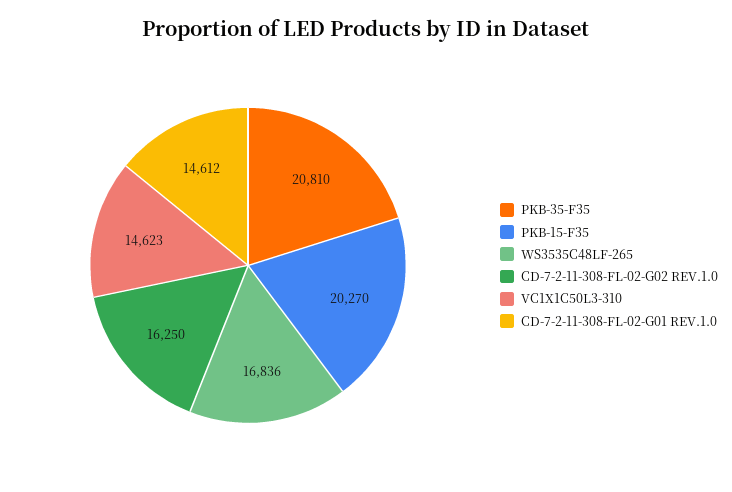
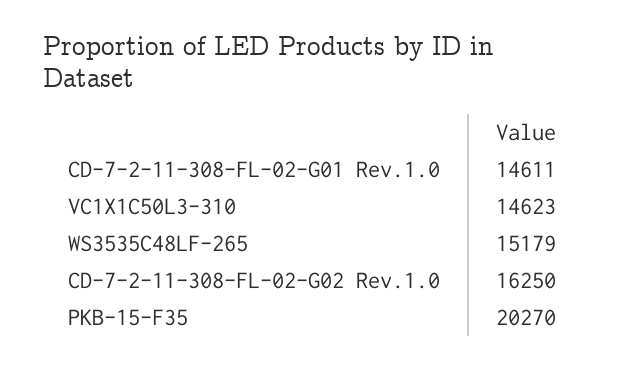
PKB-35-F35: 20810 -> none
WS3535C48LF-265: 16836 -> 15179
CD-7-2-11-308-FL-02-G01 REV.1.0: 14612 -> 14611

